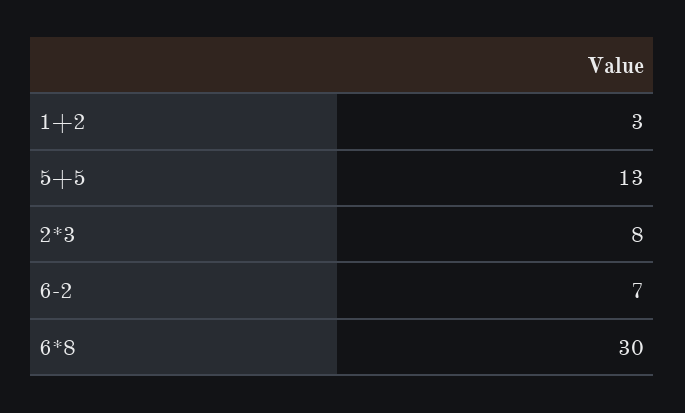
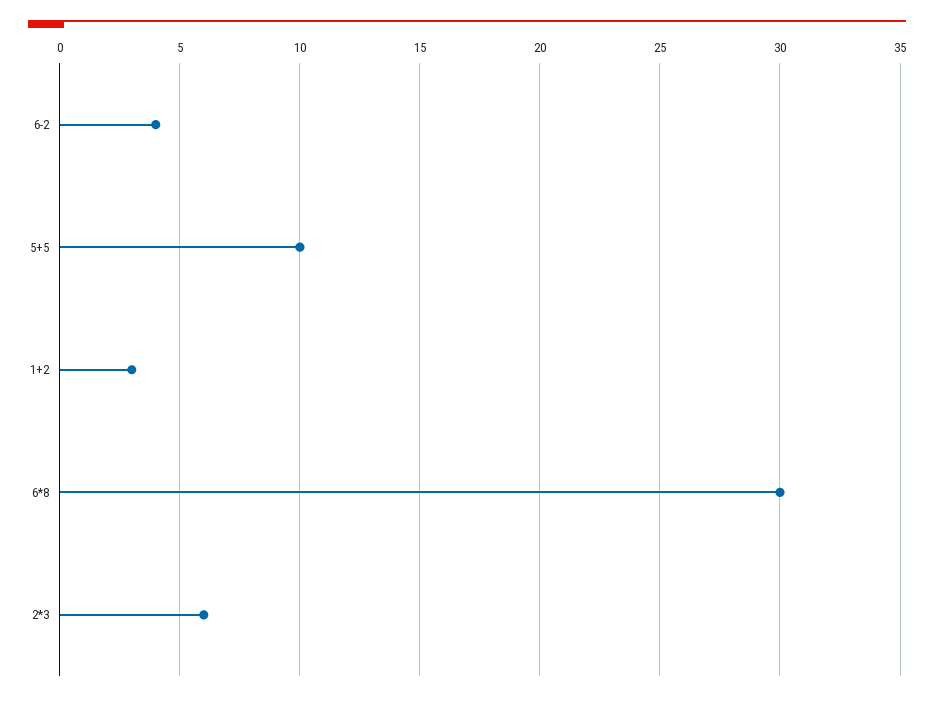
5+5: 13 -> 10
2*3: 8 -> 6
6-2: 7 -> 4

